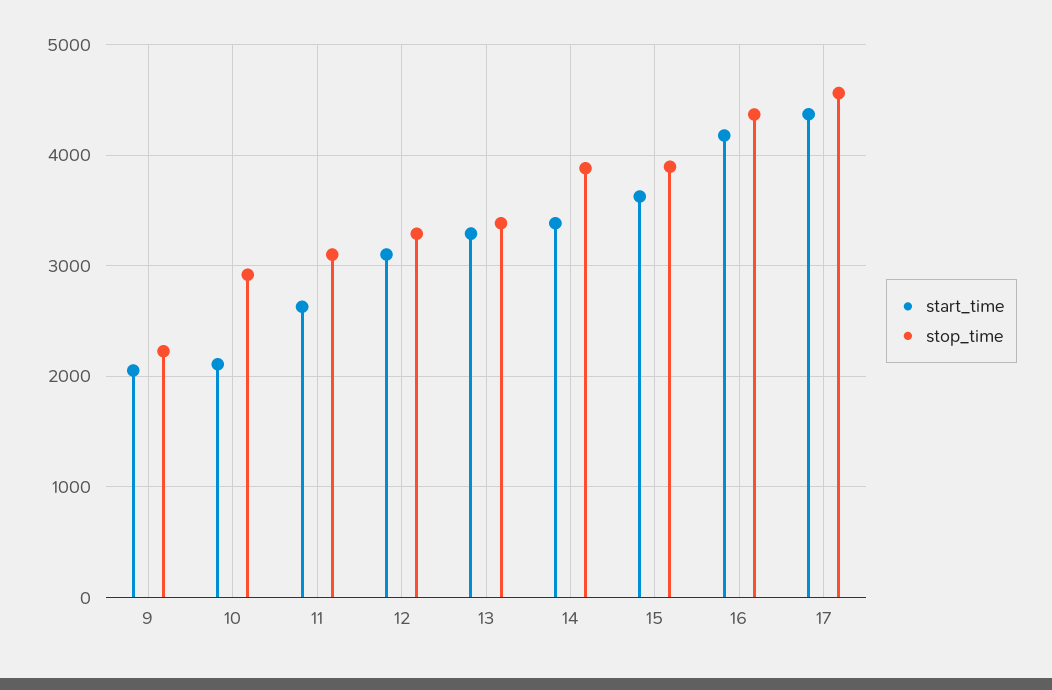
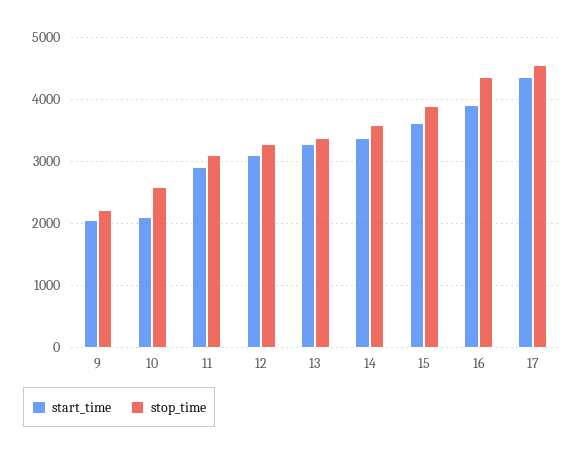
stop_time, 10: 2900 -> 2600
start_time, 11: 2600 -> 2900
stop_time, 14: 3900 -> 3600
start_time, 16: 4200 -> 3900

